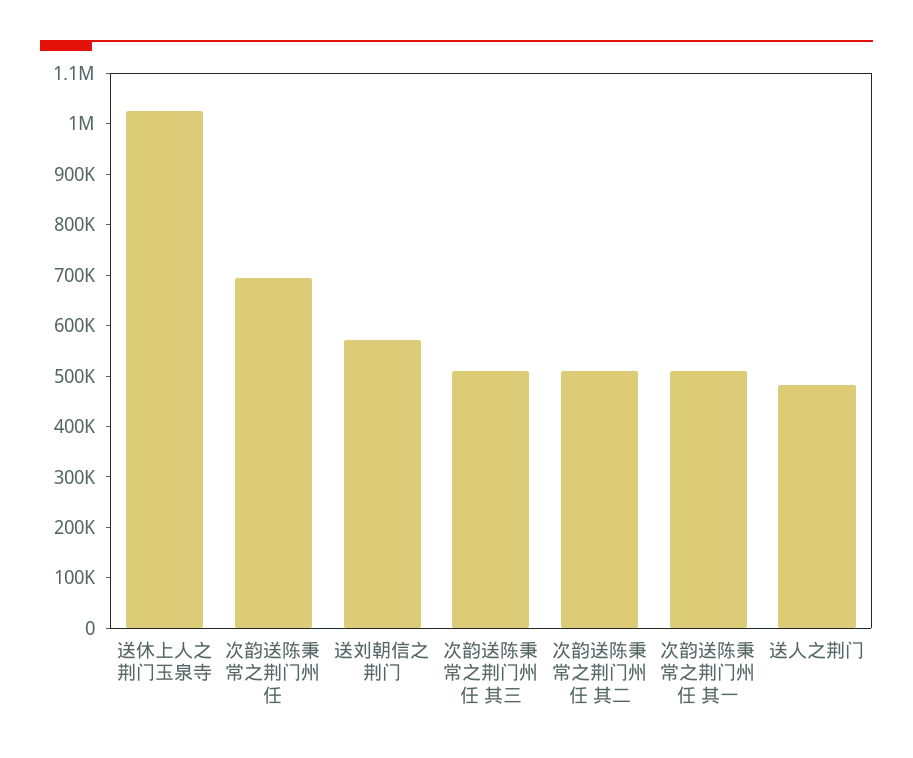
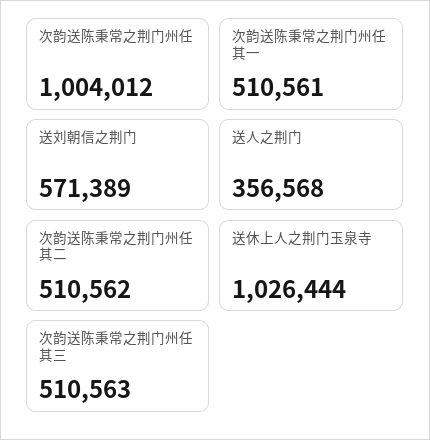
次韵送陈秉常之荆门州任: 700000 -> 1004012
送人之荆门: 480000 -> 356568

